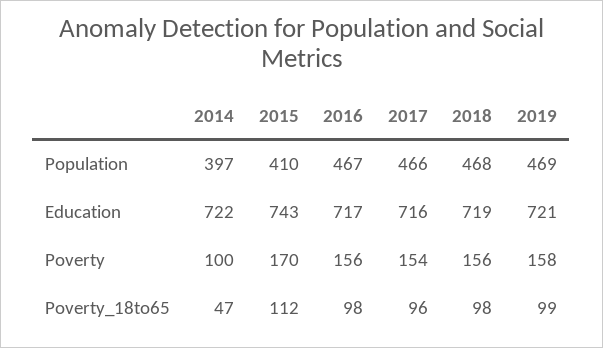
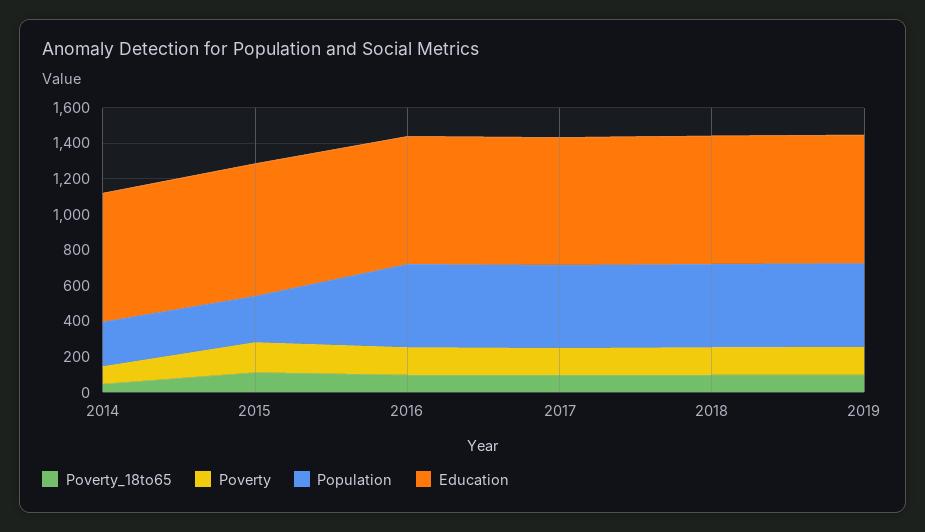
Population, 2014: 397 -> 250
Population, 2015: 410 -> 250

